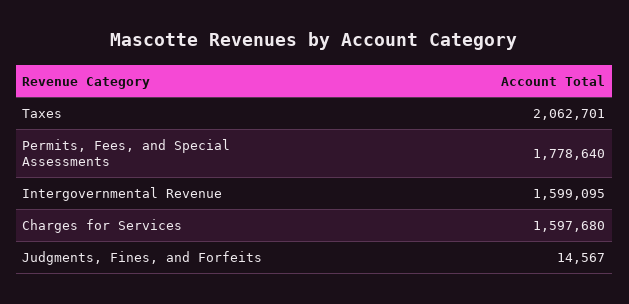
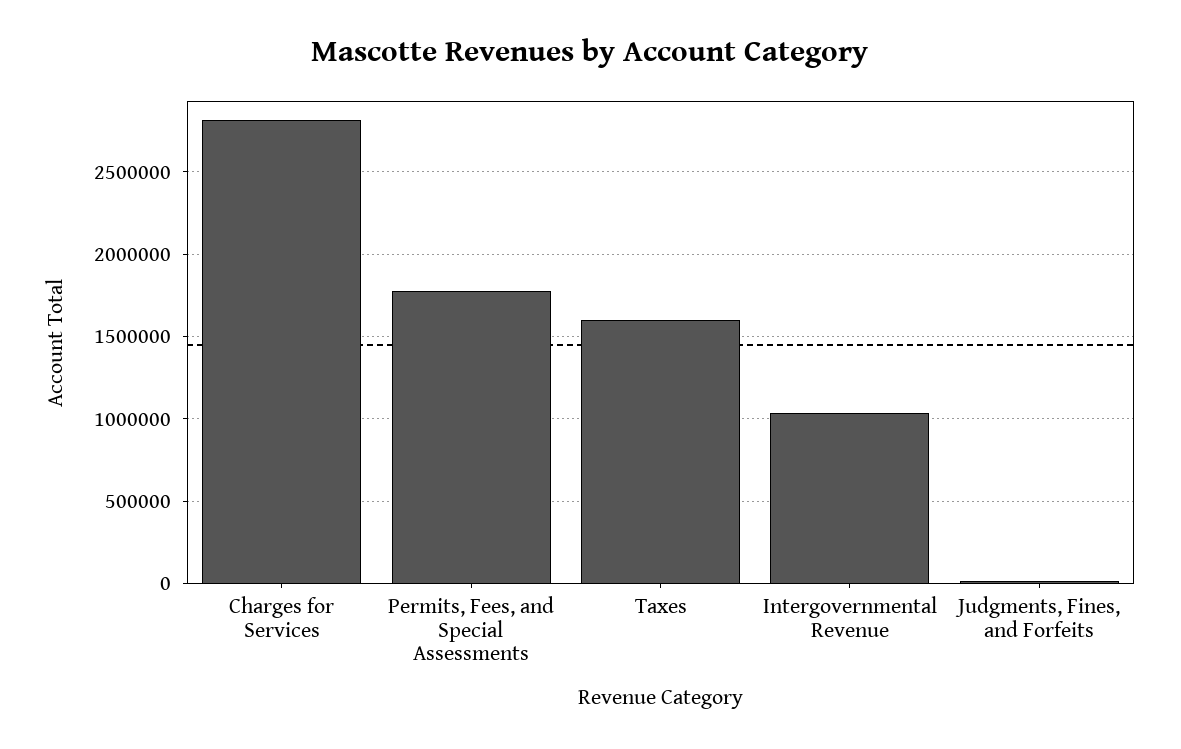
Taxes: 2062701 -> 1600000
Intergovernmental Revenue: 1599095 -> 1050000
Charges for Services: 1597680 -> 2800000

